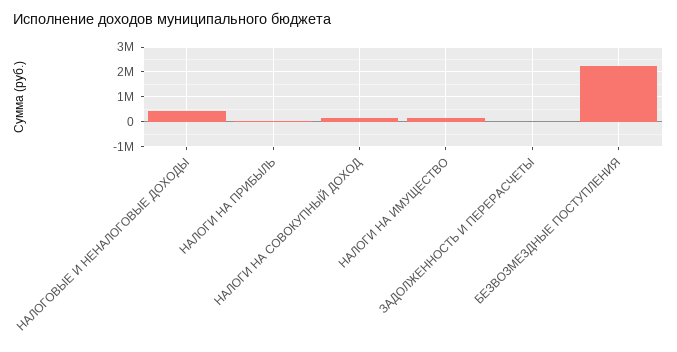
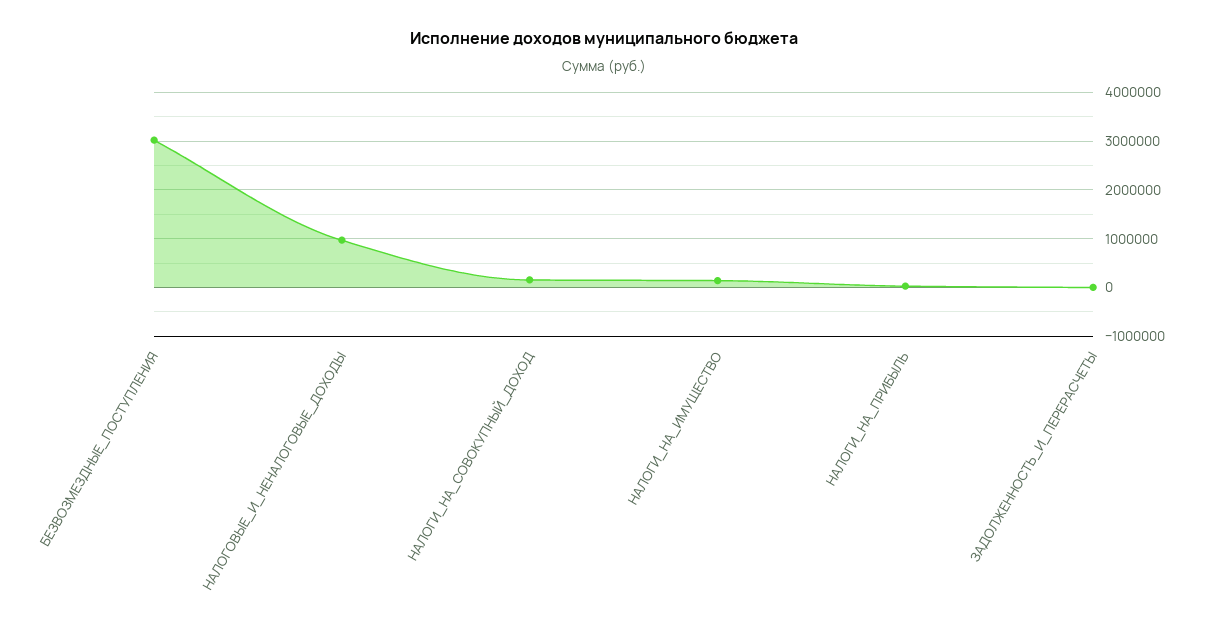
НАЛОГОВЫЕ И НЕНАЛОГОВЫЕ ДОХОДЫ: 500000 -> 1000000
БЕЗВОЗМЕЗДНЫЕ ПОСТУПЛЕНИЯ: 2250000 -> 3000000

